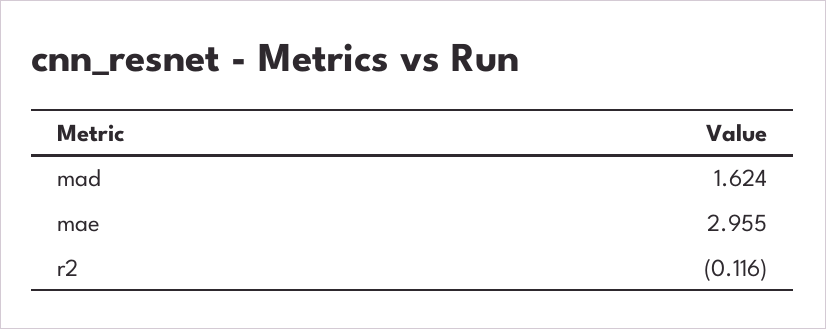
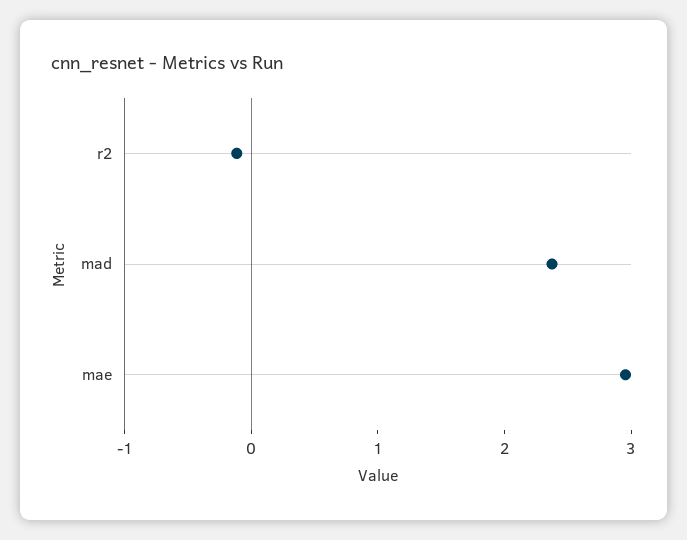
mad: 1.624 -> 2.4

